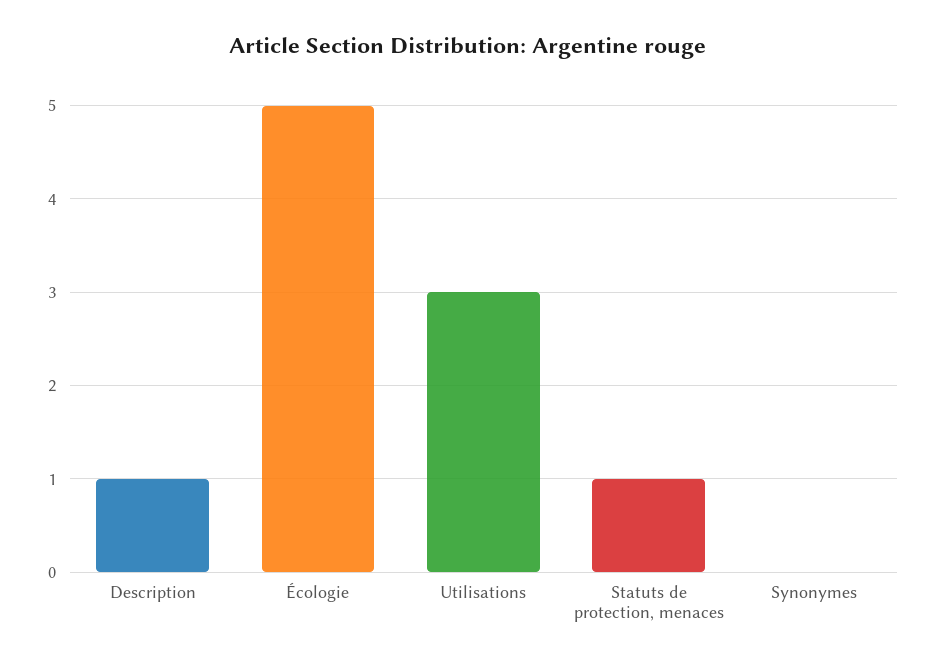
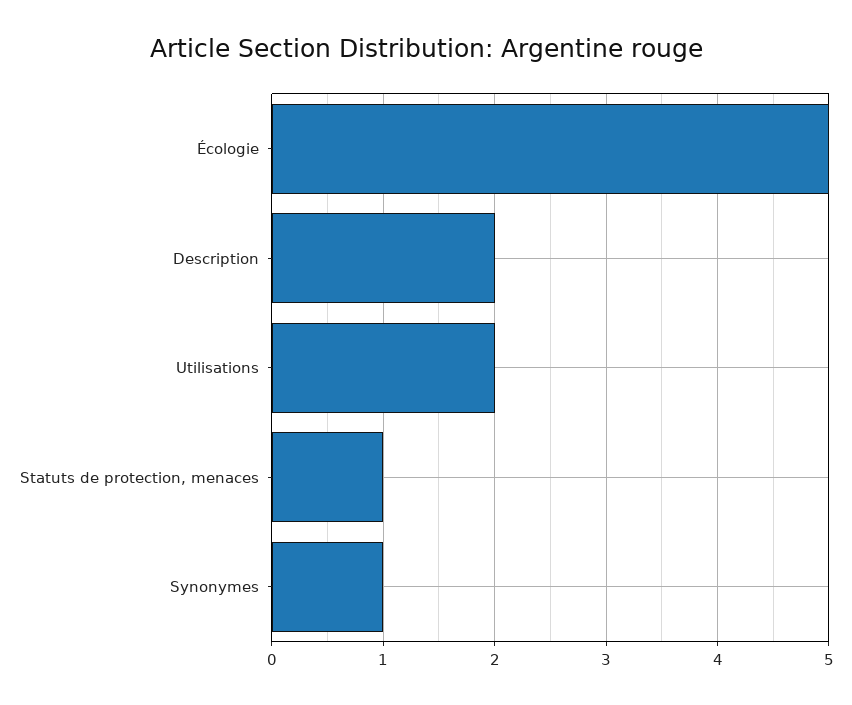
Description: 1 -> 2
Utilisations: 3 -> 2
Synonymes: 0 -> 1

